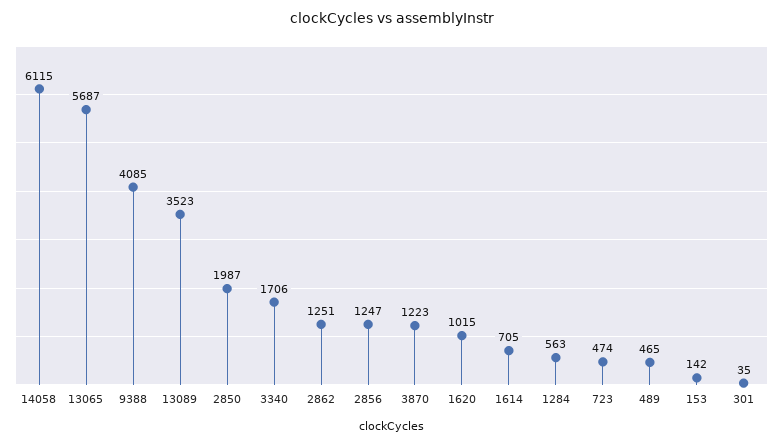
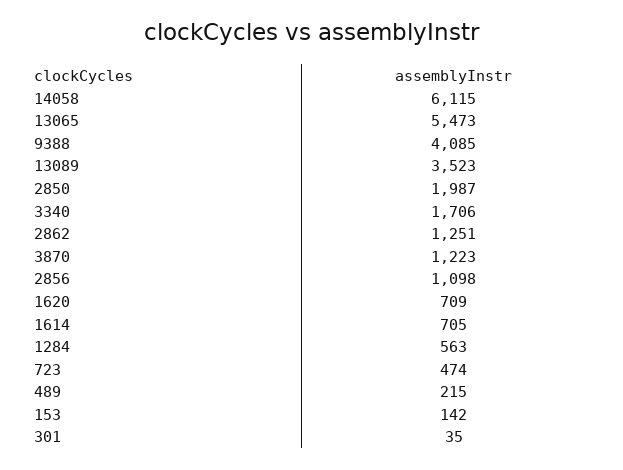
13065: 5687 -> 5473
2856: 1247 -> 1098
1620: 1015 -> 709
489: 465 -> 215

